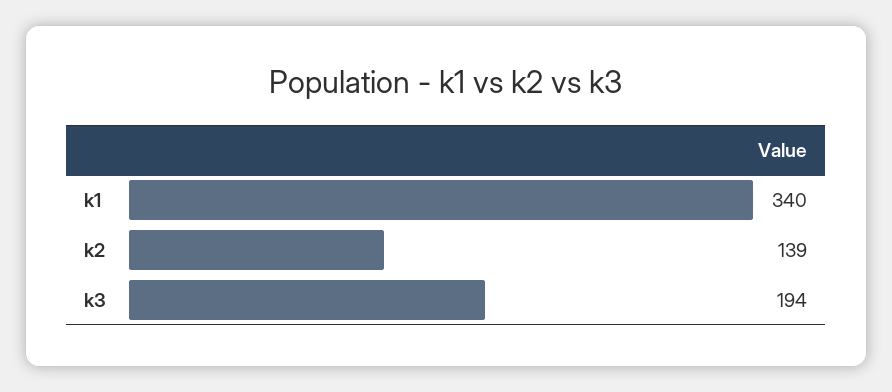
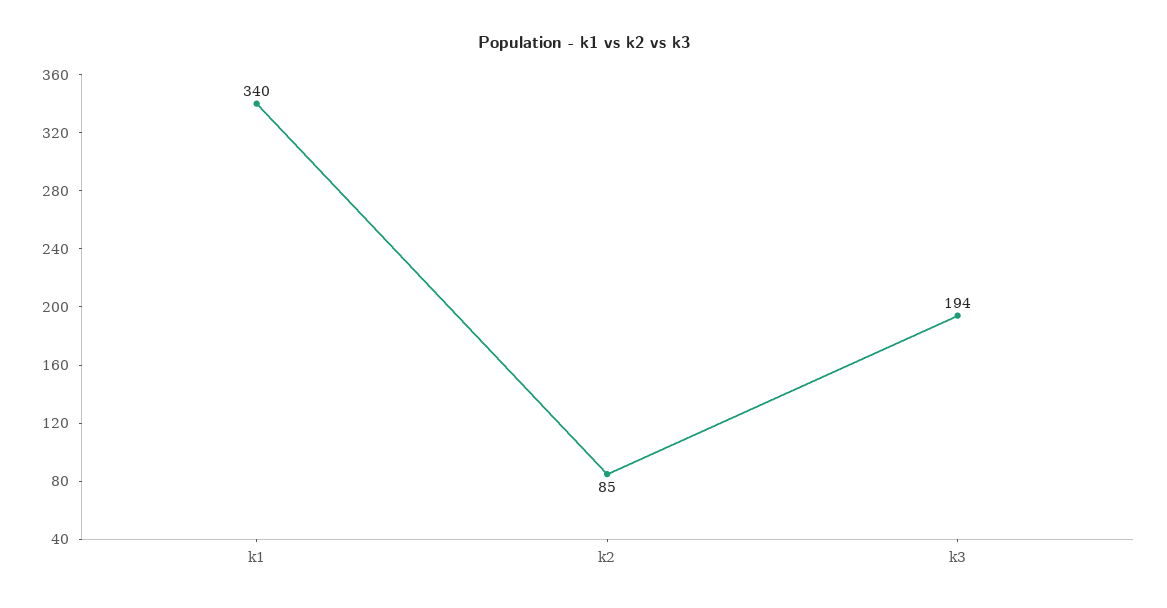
k2: 139 -> 85

